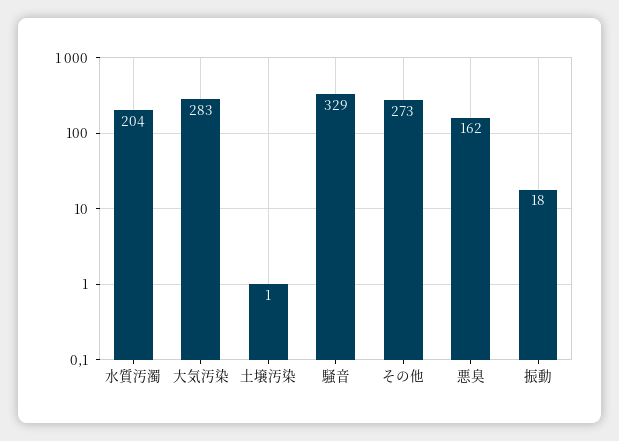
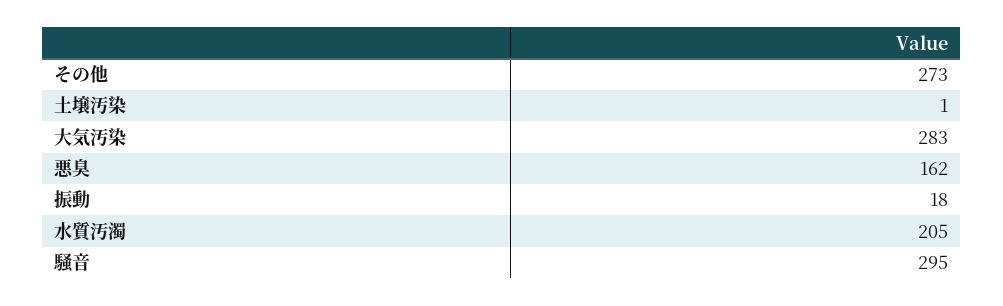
水質汚濁: 204 -> 205
騒音: 329 -> 295

